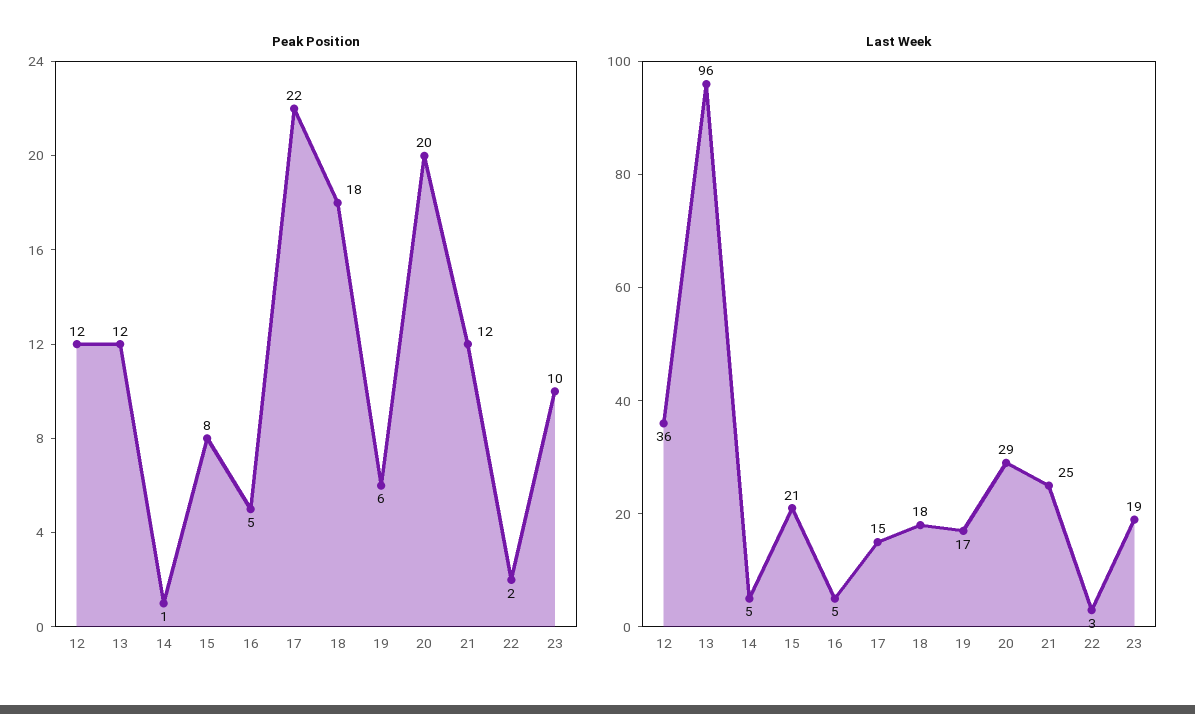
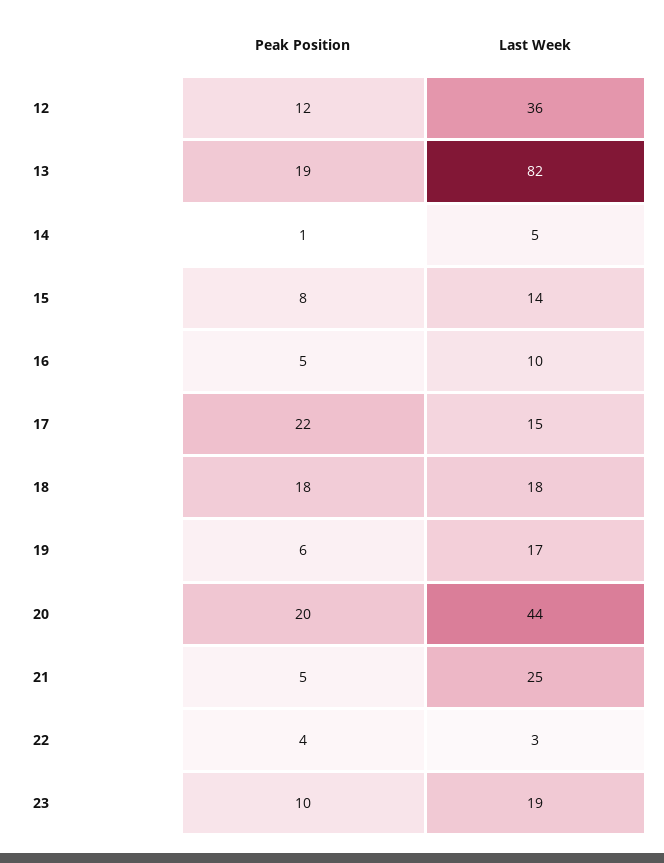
Peak Position, 13: 12 -> 19
Peak Position, 21: 12 -> 5
Peak Position, 22: 2 -> 4
Last Week, 13: 96 -> 82
Last Week, 15: 21 -> 14
Last Week, 16: 5 -> 10
Last Week, 20: 29 -> 44

